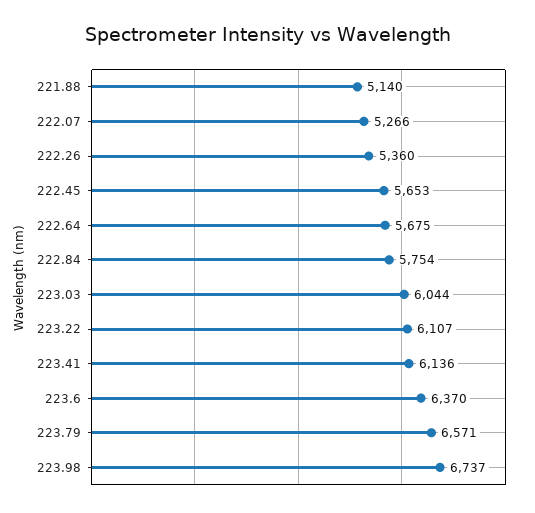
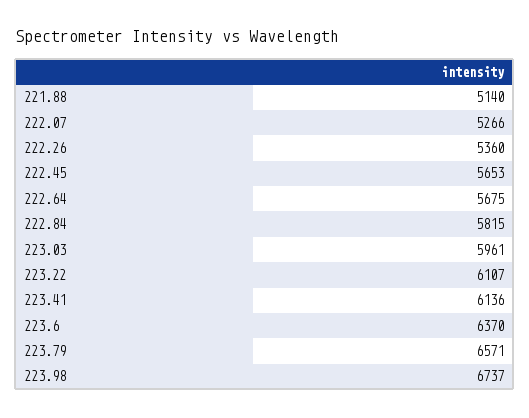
222.84: 5754 -> 5815
223.03: 6044 -> 5961

